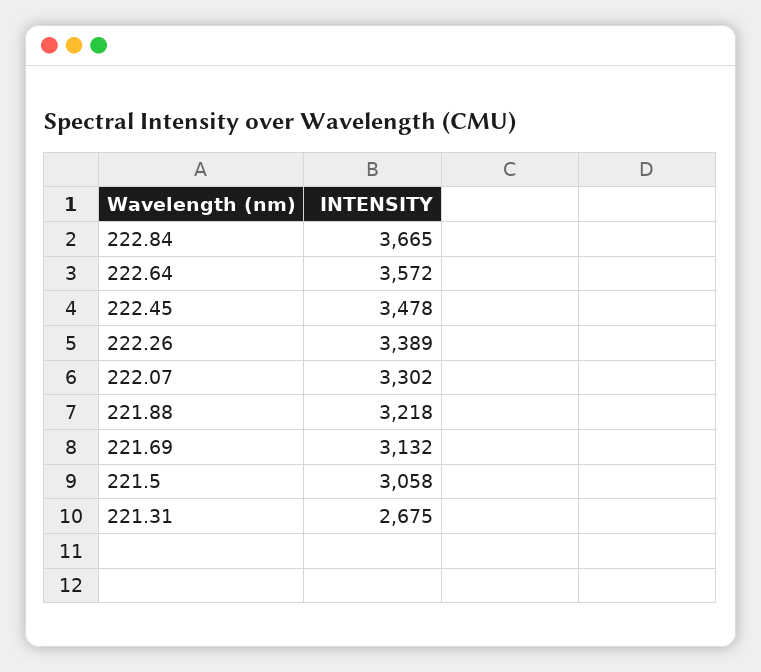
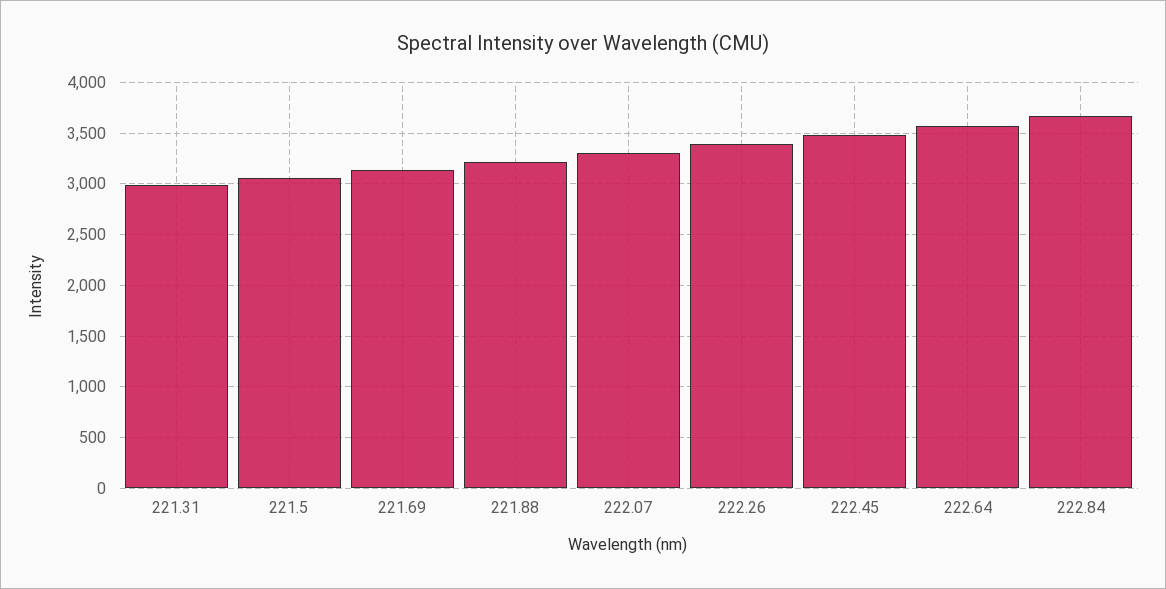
221.31: 2675 -> 3000

